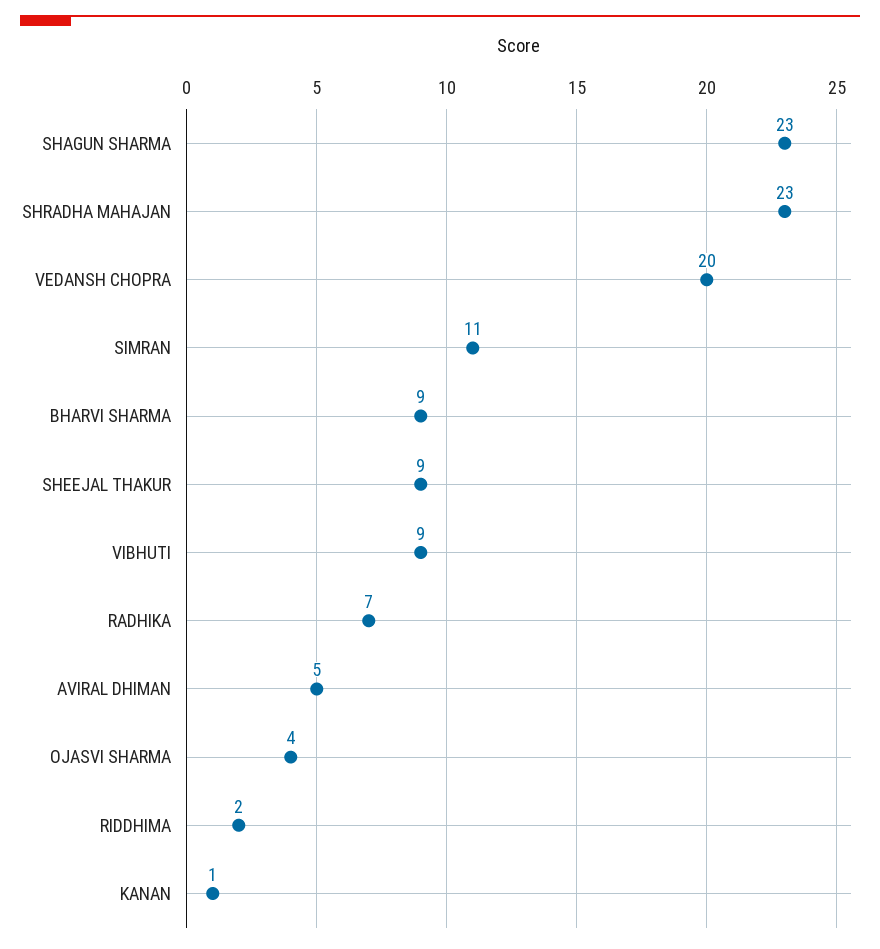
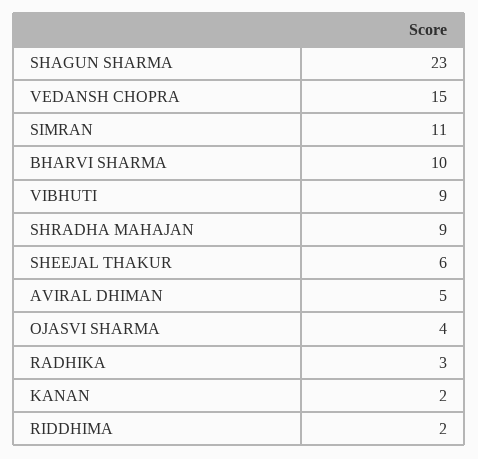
SHRADHA MAHAJAN: 23 -> 9
VEDANSH CHOPRA: 20 -> 15
BHARVI SHARMA: 9 -> 10
SHEEJAL THAKUR: 9 -> 6
RADHIKA: 7 -> 3
KANAN: 1 -> 2

